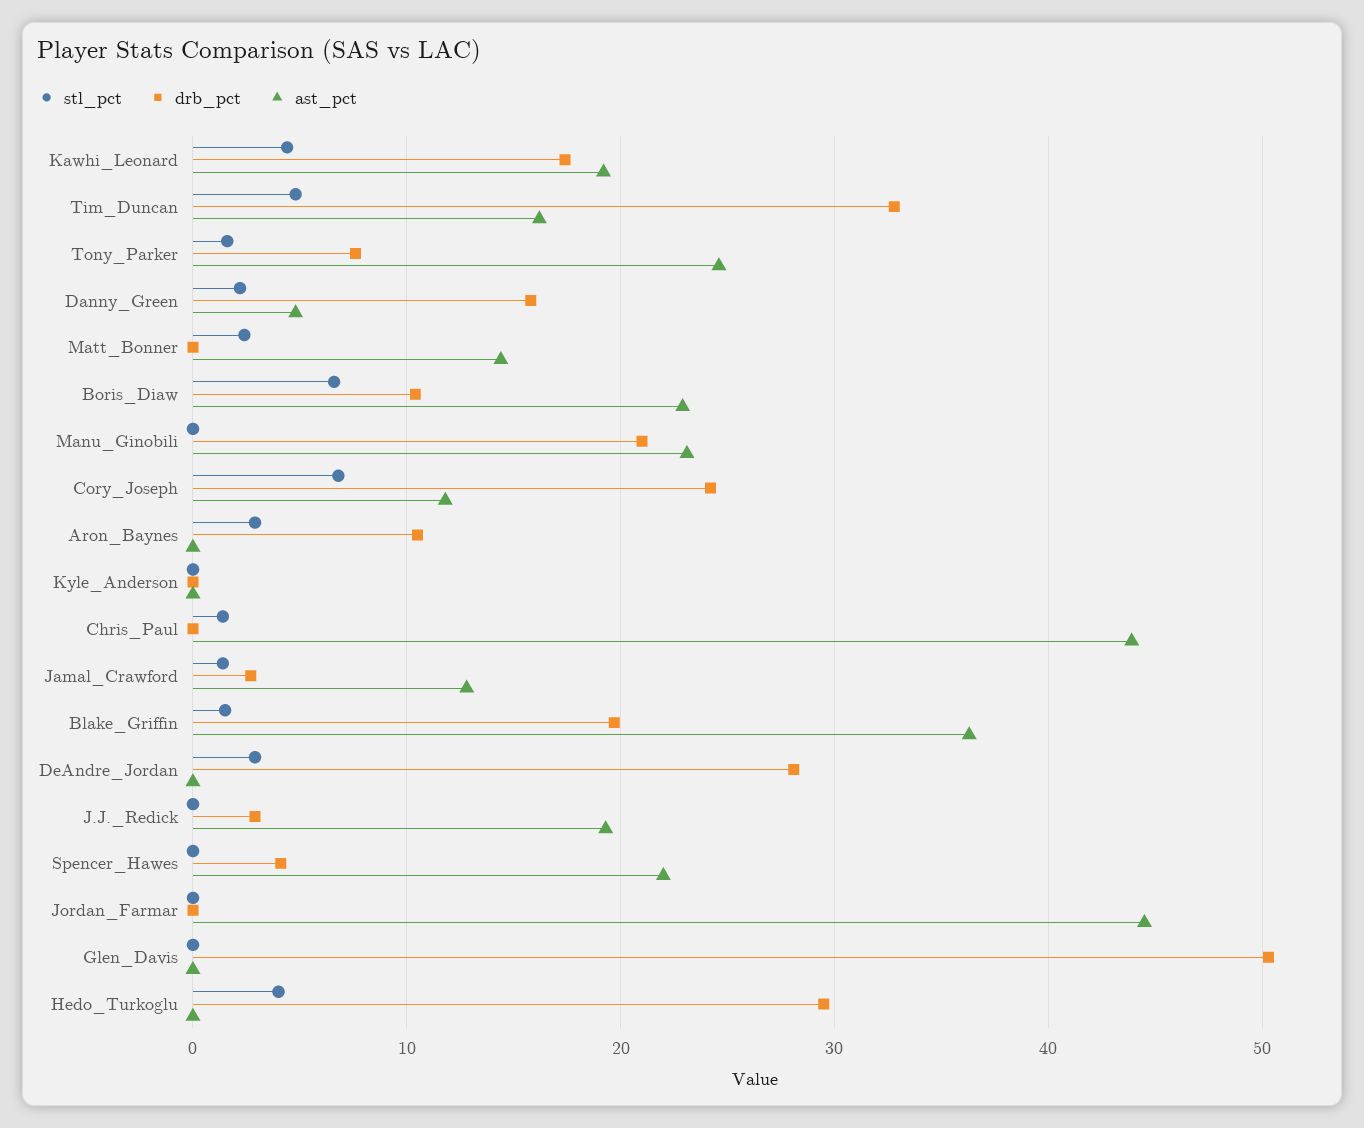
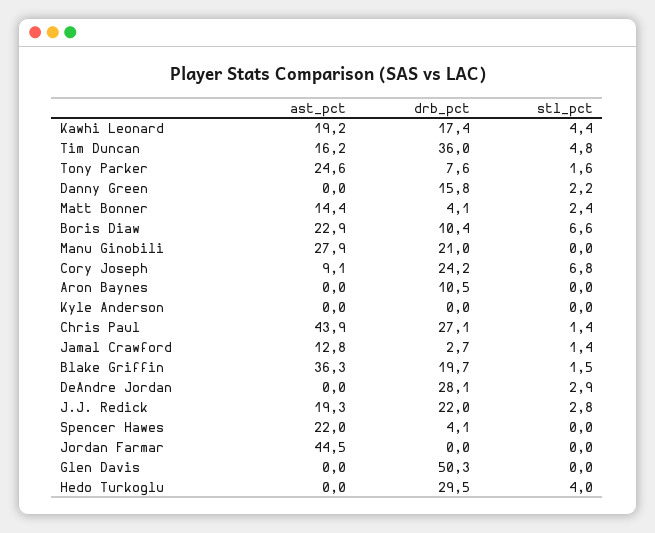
drb_pct, Tim_Duncan: 33 -> 36
ast_pct, Danny_Green: 5 -> 0
drb_pct, Matt_Bonner: 0 -> 4.1
ast_pct, Manu_Ginobili: 23 -> 27.9
ast_pct, Cory_Joseph: 12 -> 9.1
stl_pct, Aron_Baynes: 3 -> 0
drb_pct, Chris_Paul: 0 -> 27.1
stl_pct, J.J._Redick: 0 -> 2.8
drb_pct, J.J._Redick: 3 -> 22

